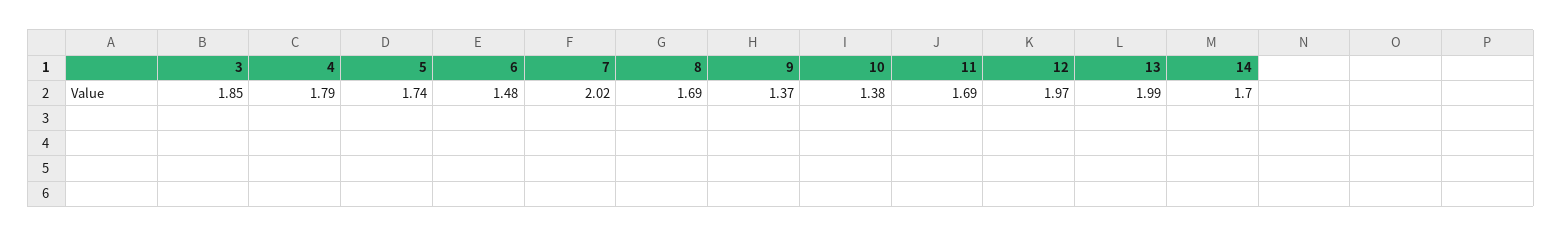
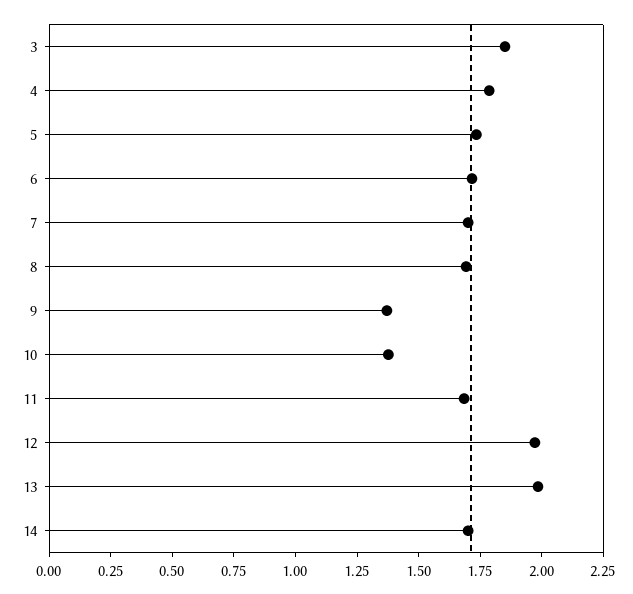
6: 1.48 -> 1.7
7: 2.02 -> 1.7

